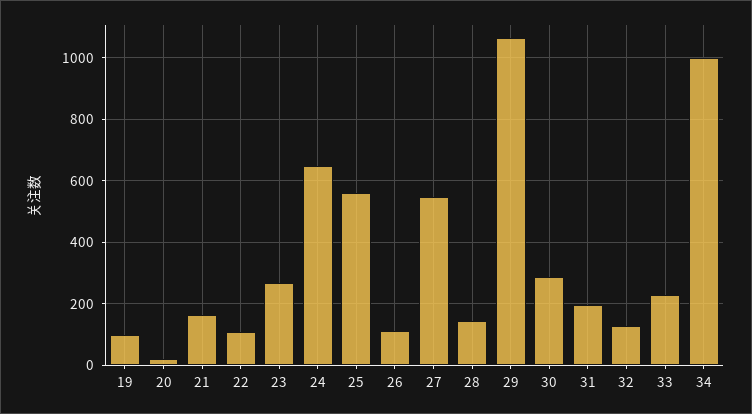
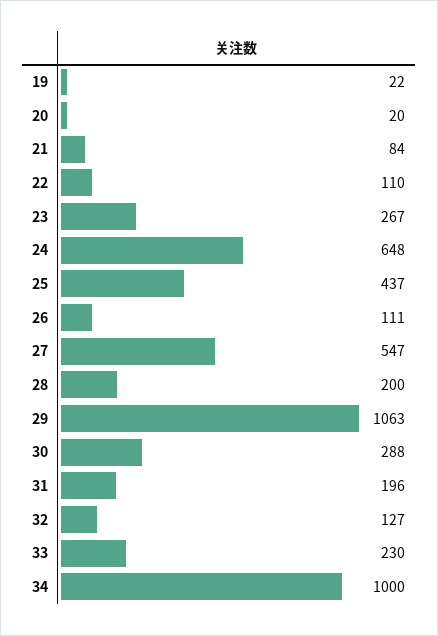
19: 100 -> 22
21: 160 -> 84
25: 560 -> 437
28: 140 -> 200

